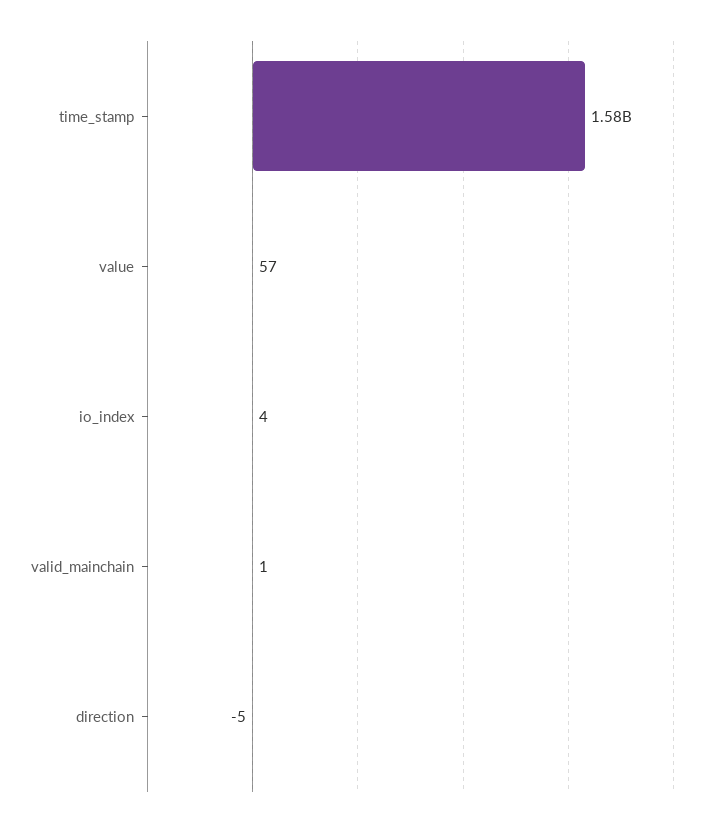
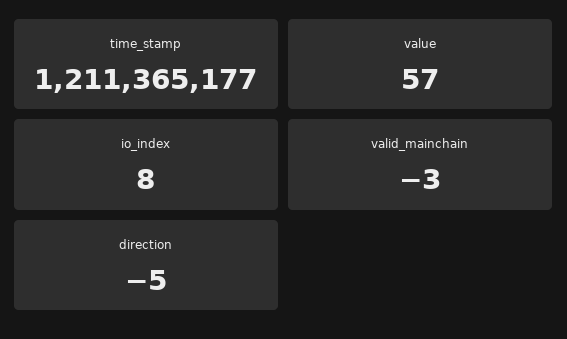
time_stamp: 1580000000 -> 1211365177
io_index: 4 -> 8
valid_mainchain: 1 -> -3

